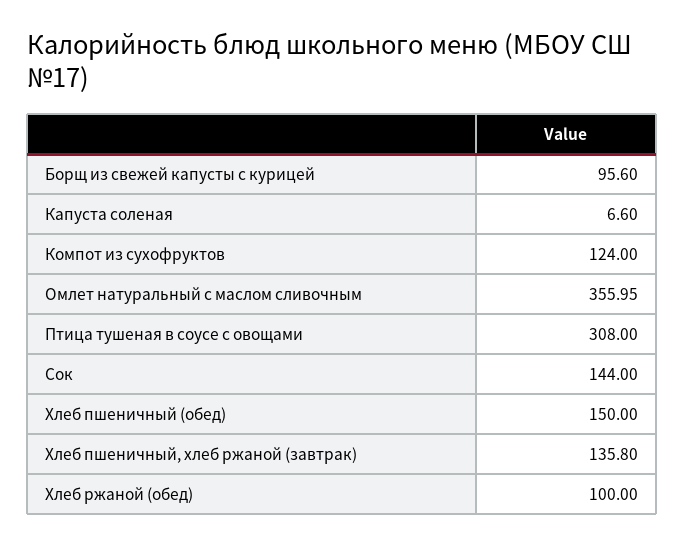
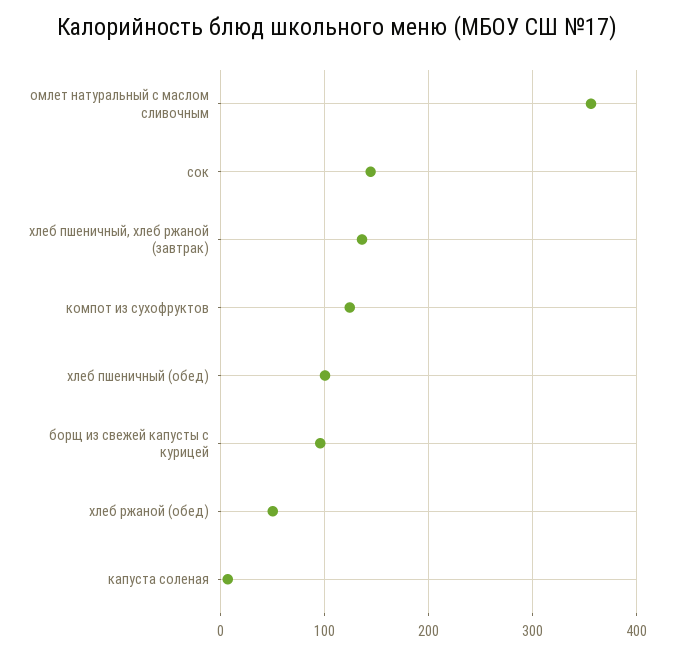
Птица тушеная в соусе с овощами: 308 -> none
Хлеб пшеничный (обед): 150 -> 100
Хлеб ржаной (обед): 100 -> 50

